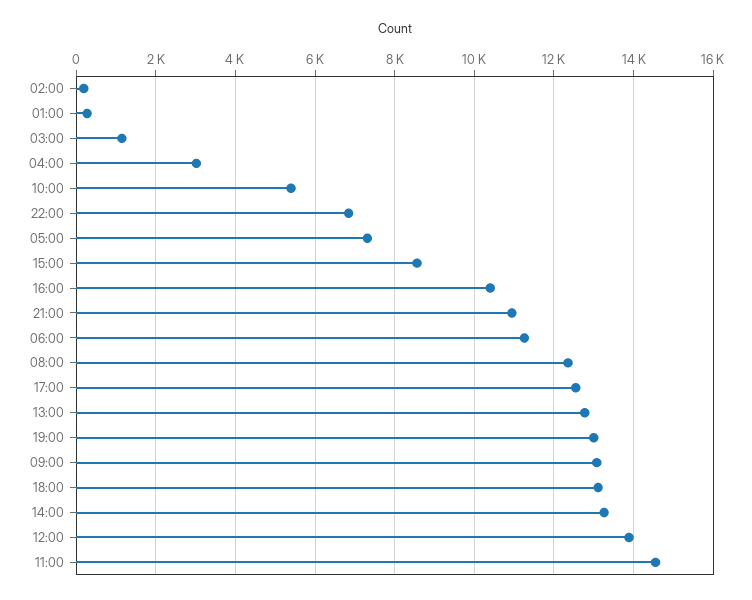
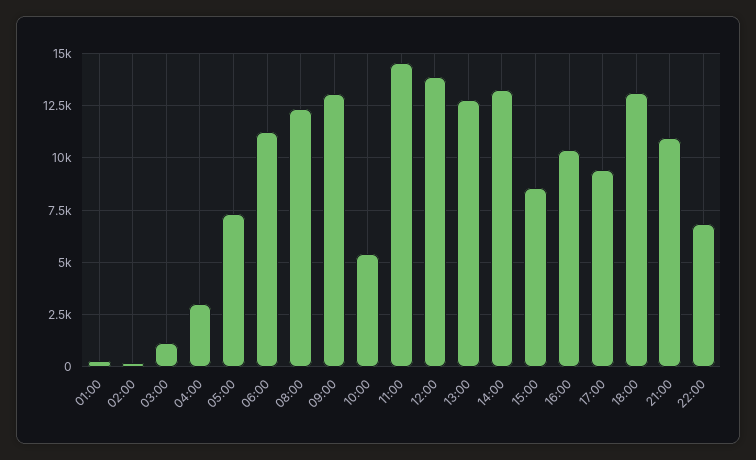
17:00: 12600 -> 9500
19:00: 13000 -> none

